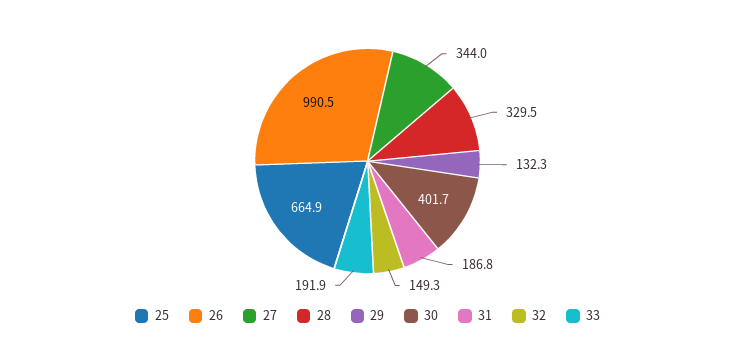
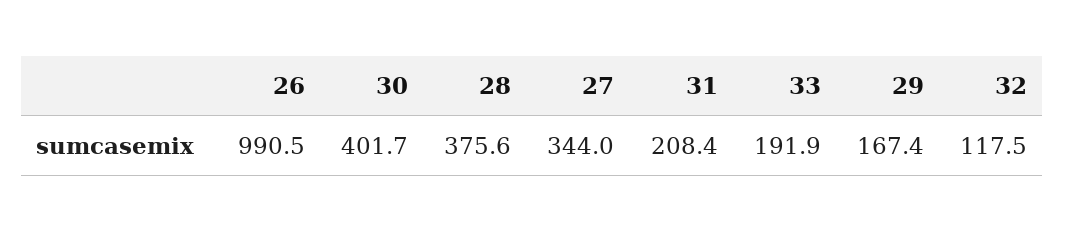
25: 664.9 -> none
28: 329.5 -> 375.6
29: 132.3 -> 167.4
31: 186.8 -> 208.4
32: 149.3 -> 117.5

